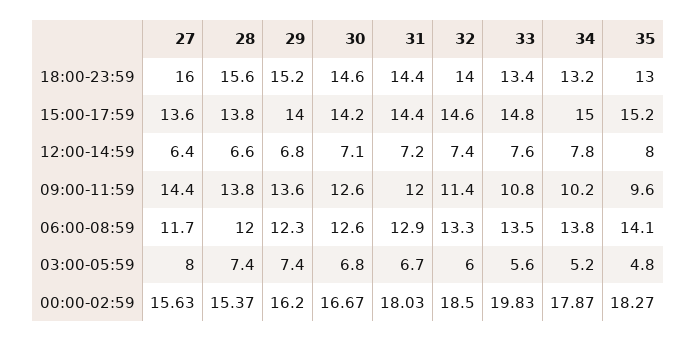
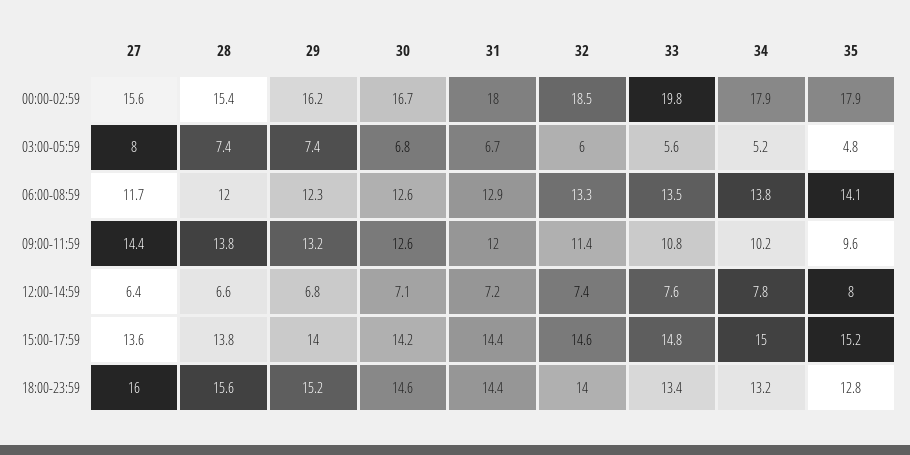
35, 18:00-23:59: 13 -> 12.8
29, 09:00-11:59: 13.6 -> 13.2
35, 00:00-02:59: 18.27 -> 17.9

